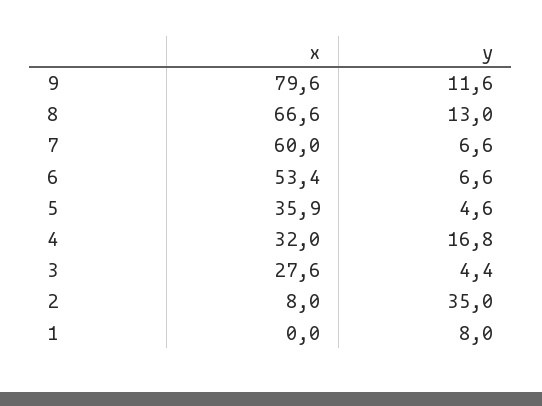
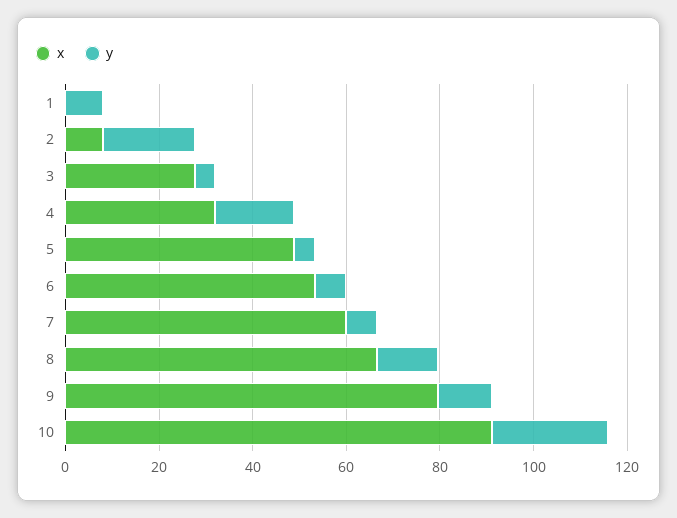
x, 5: 35.9 -> 50
y, 2: 35 -> 20
x, 10: none -> 90
y, 10: none -> 25

